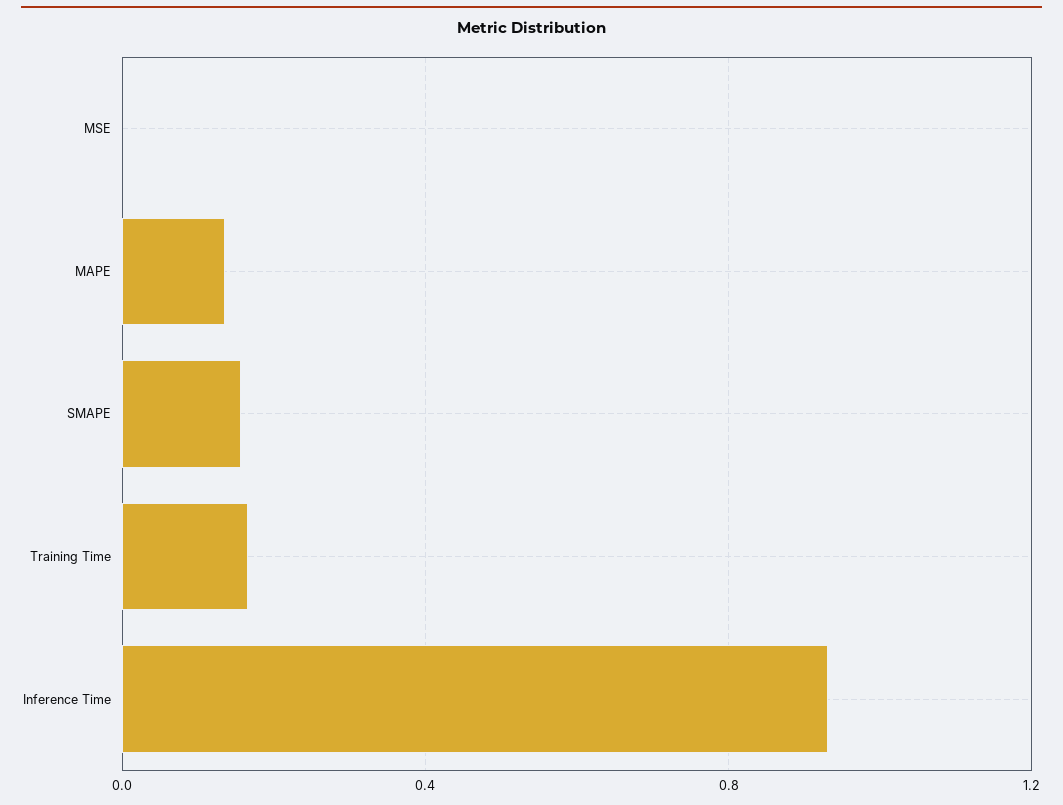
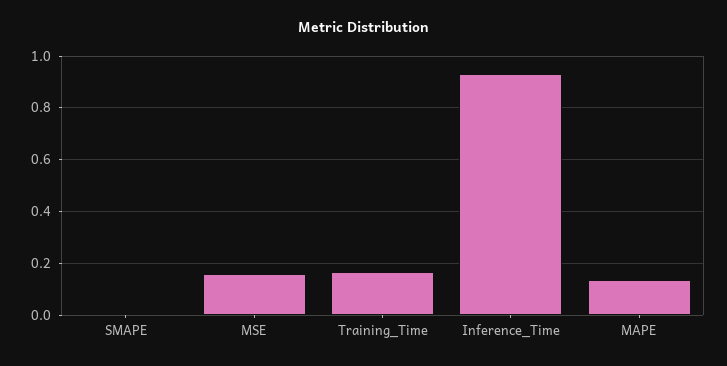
MSE: 0 -> 0.15
SMAPE: 0.15 -> 0

